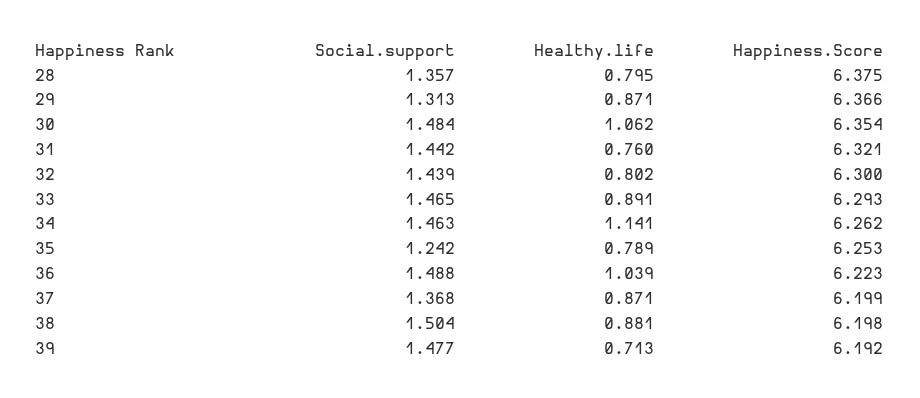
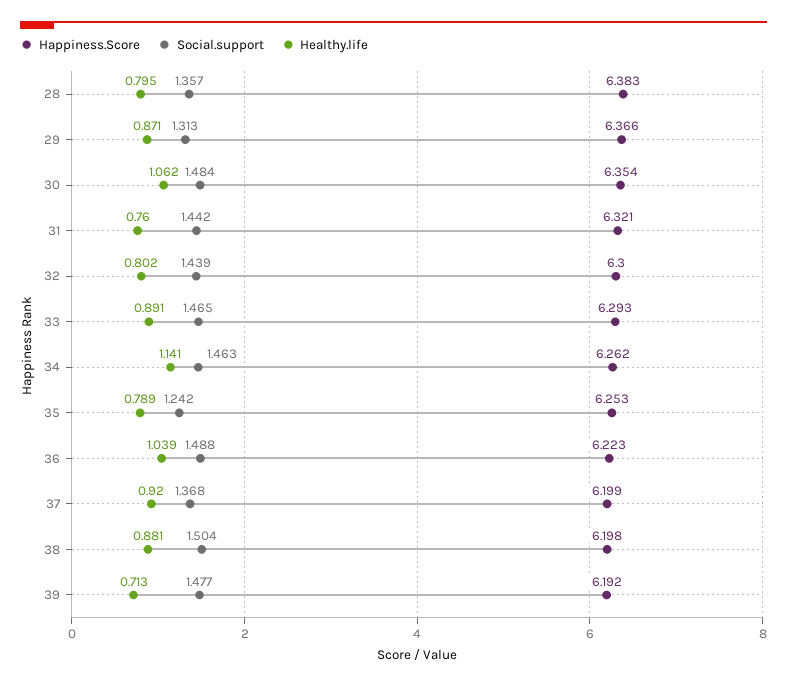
Happiness.Score, 28: 6.375 -> 6.383
Healthy.life, 37: 0.871 -> 0.92

